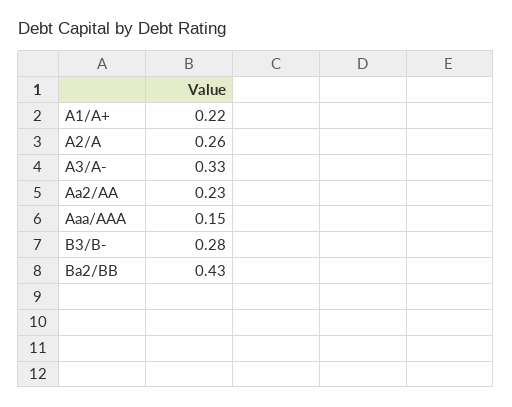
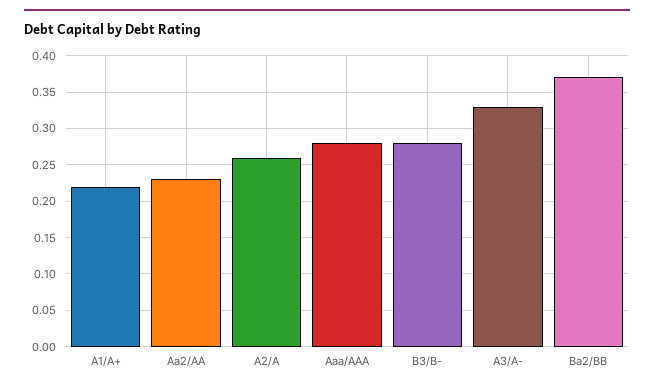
Aaa/AAA: 0.15 -> 0.28
Ba2/BB: 0.43 -> 0.37

